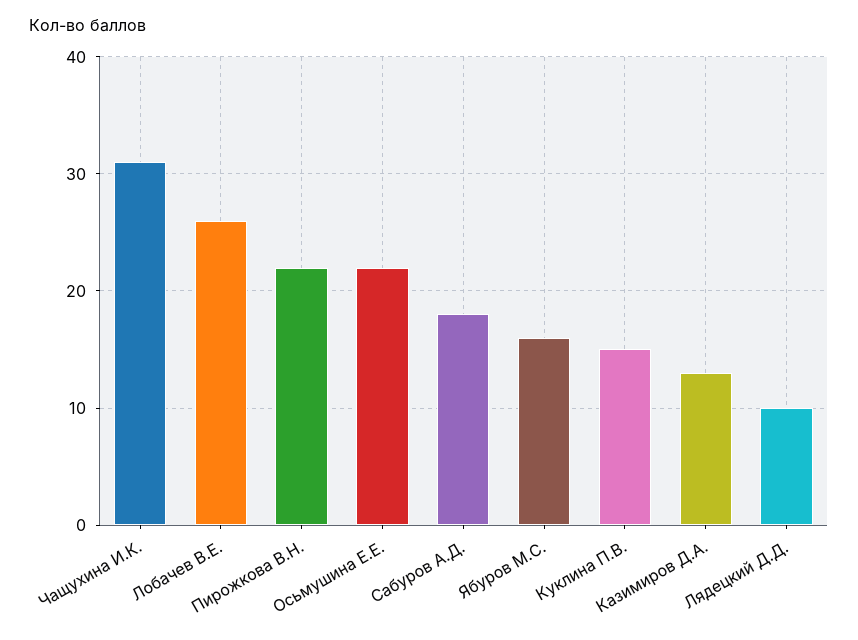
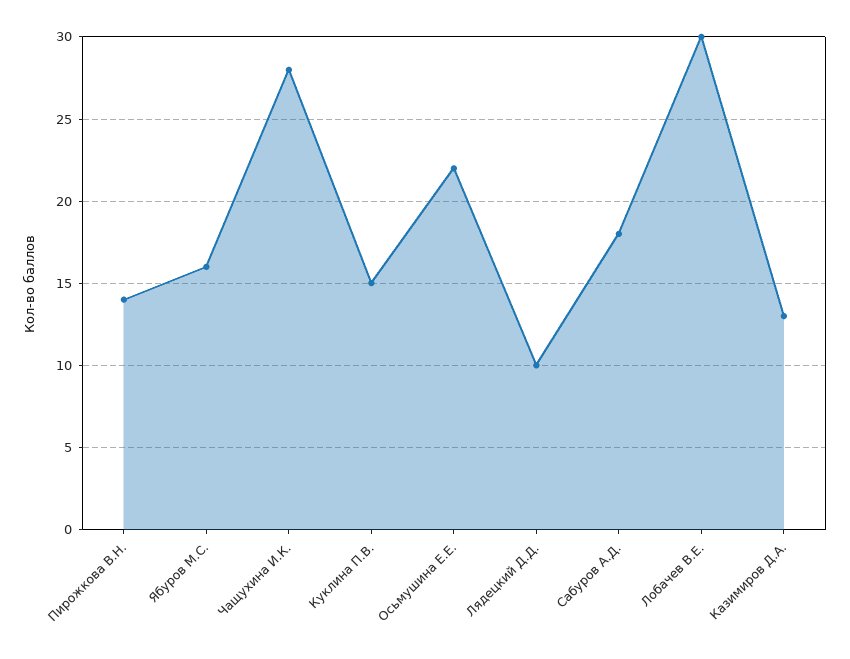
Чащухина И.К.: 31 -> 28
Лобачев В.Е.: 26 -> 30
Пирожкова В.Н.: 22 -> 14

